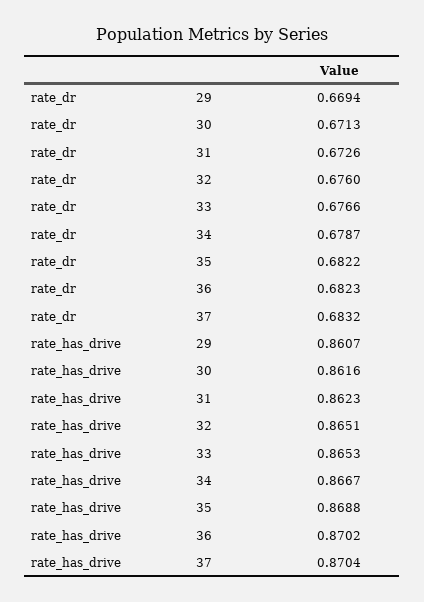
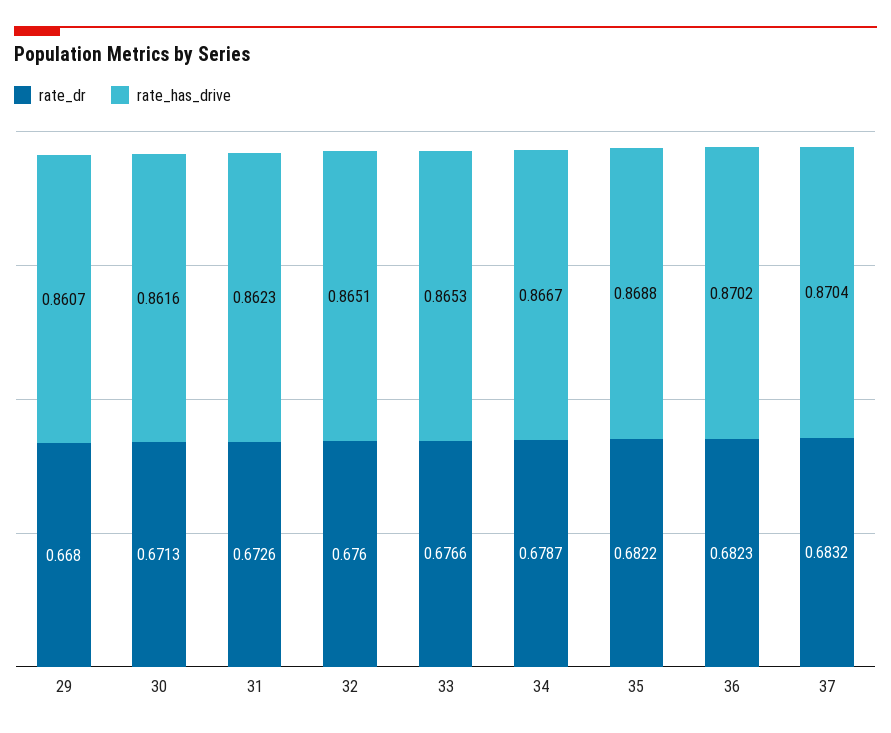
rate_dr, 29: 0.6694 -> 0.668

